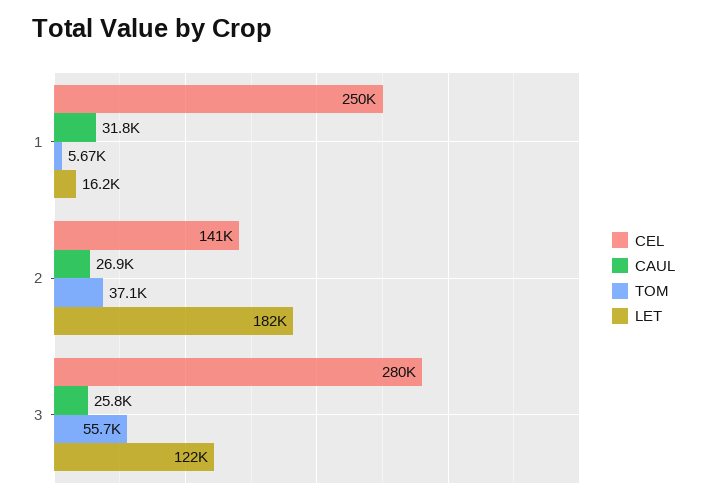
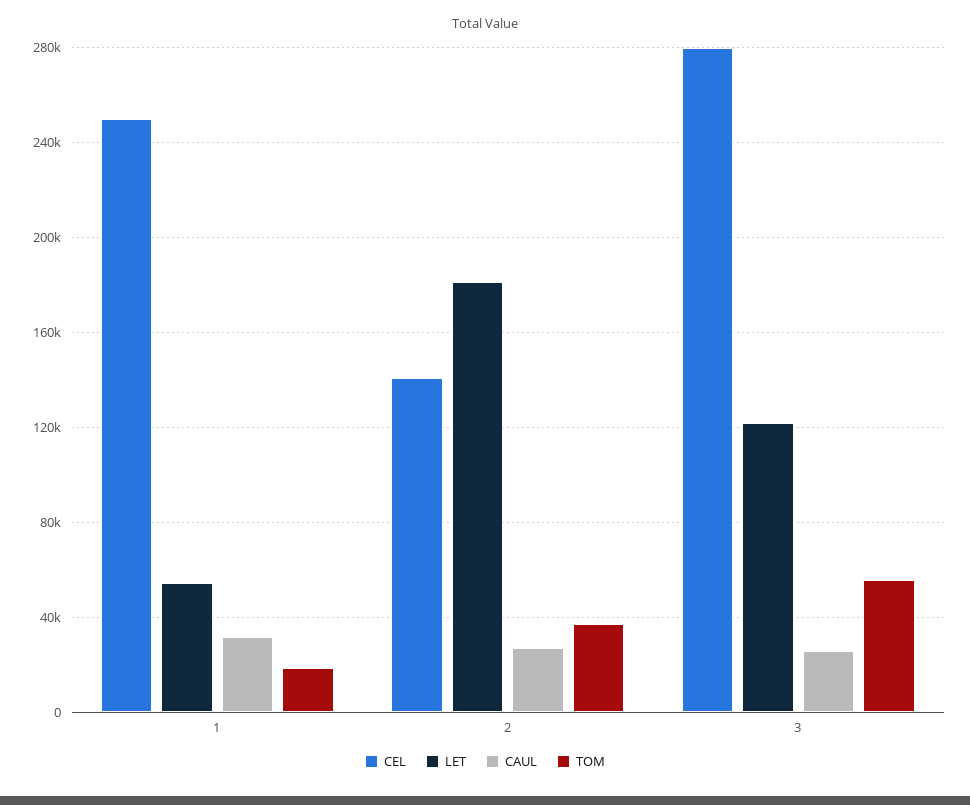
TOM, 1: 5670 -> 20000
LET, 1: 16200 -> 55000

